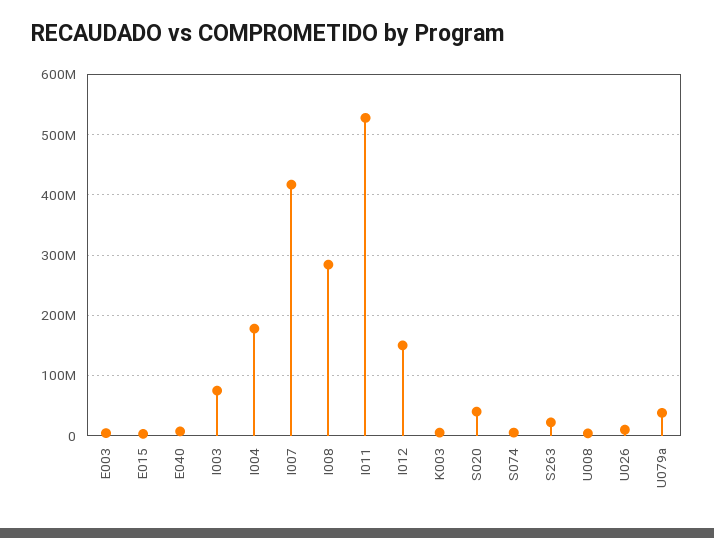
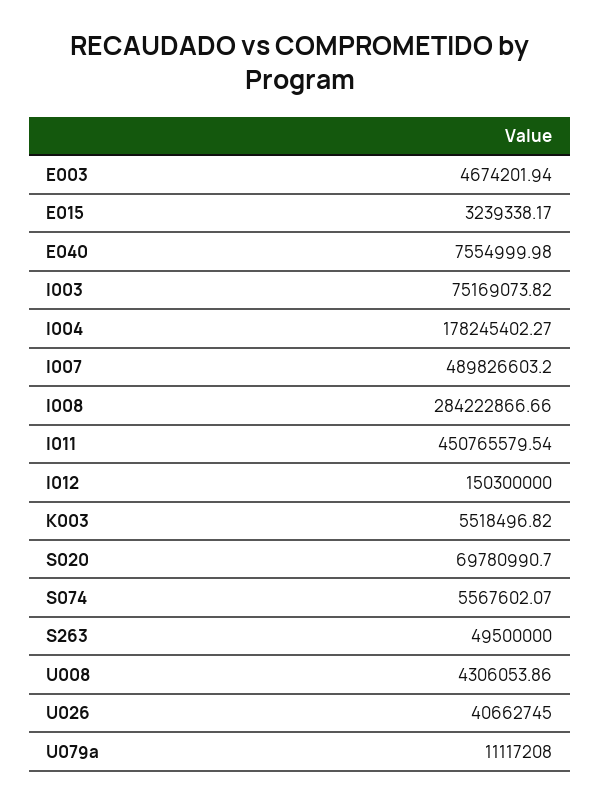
I007: 420000000 -> 489826603.2
I011: 530000000 -> 450765579.54
S020: 40000000 -> 69780990.7
S263: 20000000 -> 49500000
U026: 10000000 -> 40662745
U079a: 40000000 -> 11117208

